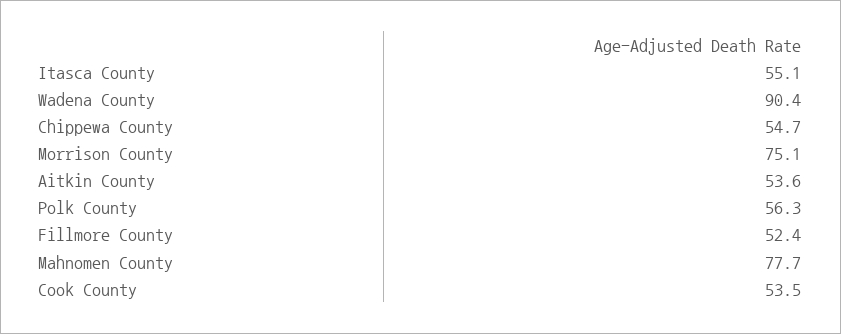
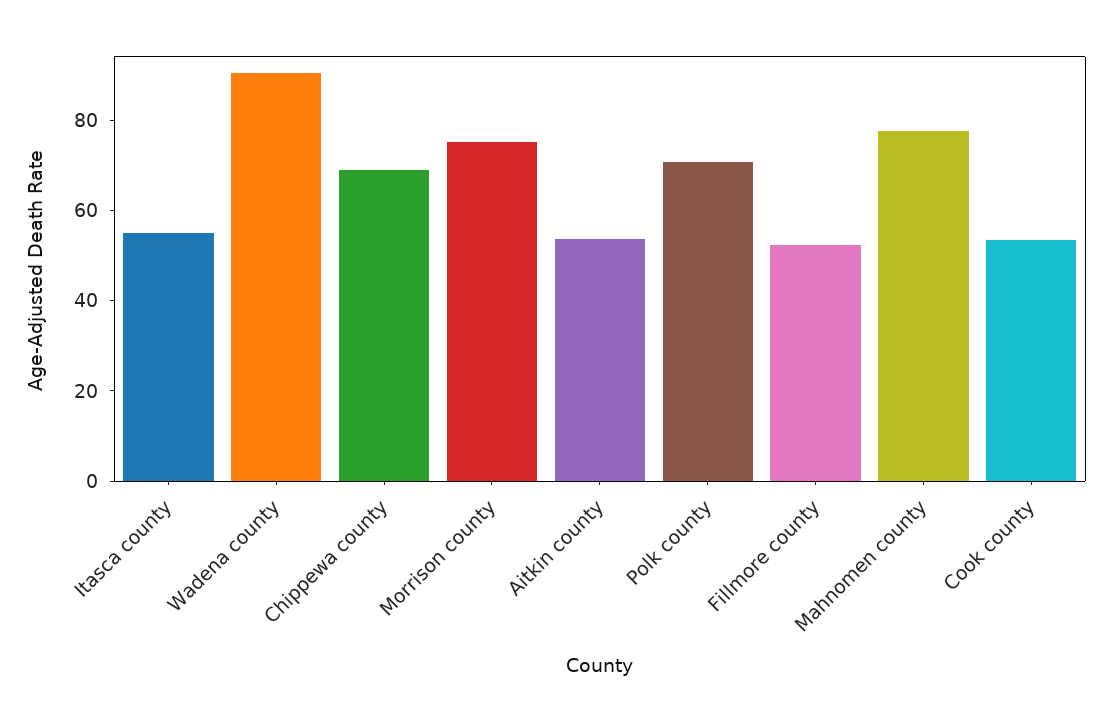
Chippewa County: 54.7 -> 70
Polk County: 56.3 -> 70

